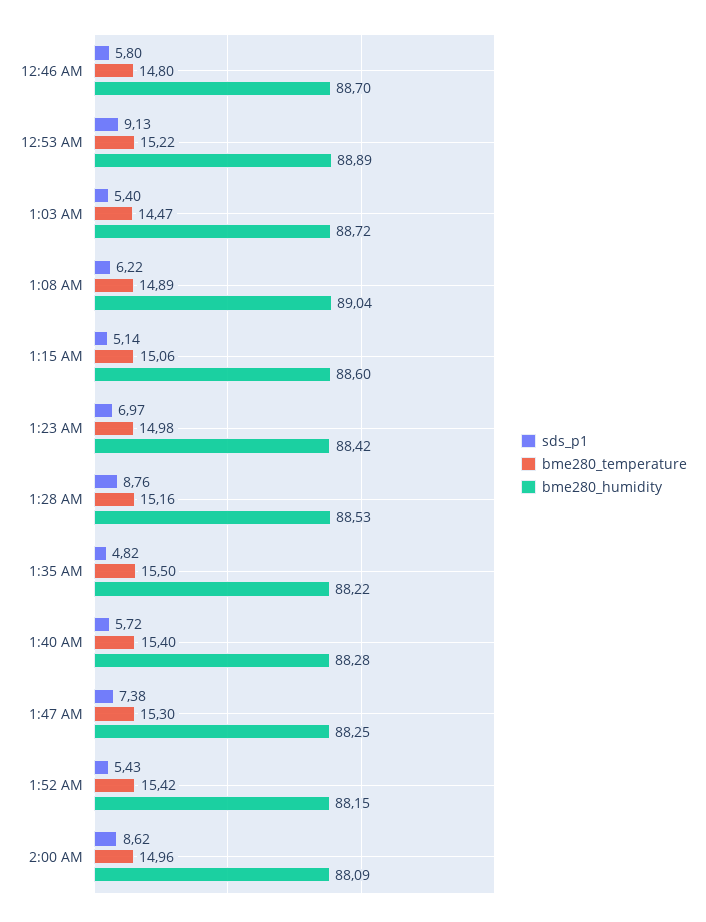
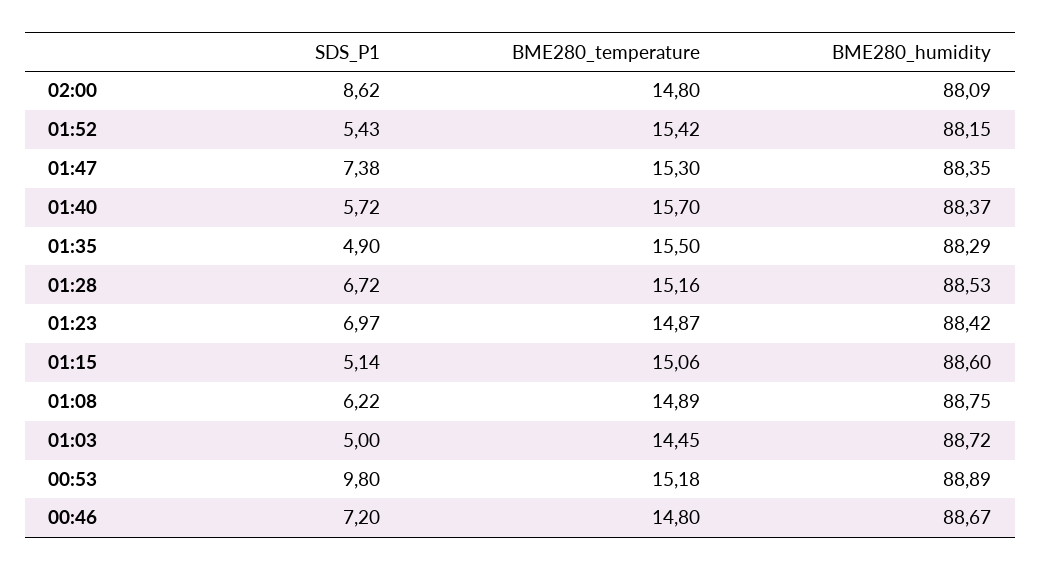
sds_p1, 12:46 AM: 5.8 -> 7.2
bme280_humidity, 12:46 AM: 88.7 -> 88.67
sds_p1, 12:53 AM: 9.13 -> 9.8
bme280_temperature, 12:53 AM: 15.22 -> 15.18
sds_p1, 1:03 AM: 5.4 -> 5
bme280_temperature, 1:03 AM: 14.47 -> 14.45
bme280_humidity, 1:08 AM: 89.04 -> 88.75
bme280_temperature, 1:23 AM: 14.98 -> 14.87
sds_p1, 1:28 AM: 8.76 -> 6.72
sds_p1, 1:35 AM: 4.82 -> 4.9
bme280_humidity, 1:35 AM: 88.22 -> 88.29
bme280_temperature, 1:40 AM: 15.4 -> 15.7
bme280_humidity, 1:40 AM: 88.28 -> 88.37
bme280_humidity, 1:47 AM: 88.25 -> 88.35
bme280_temperature, 2:00 AM: 14.96 -> 14.8

